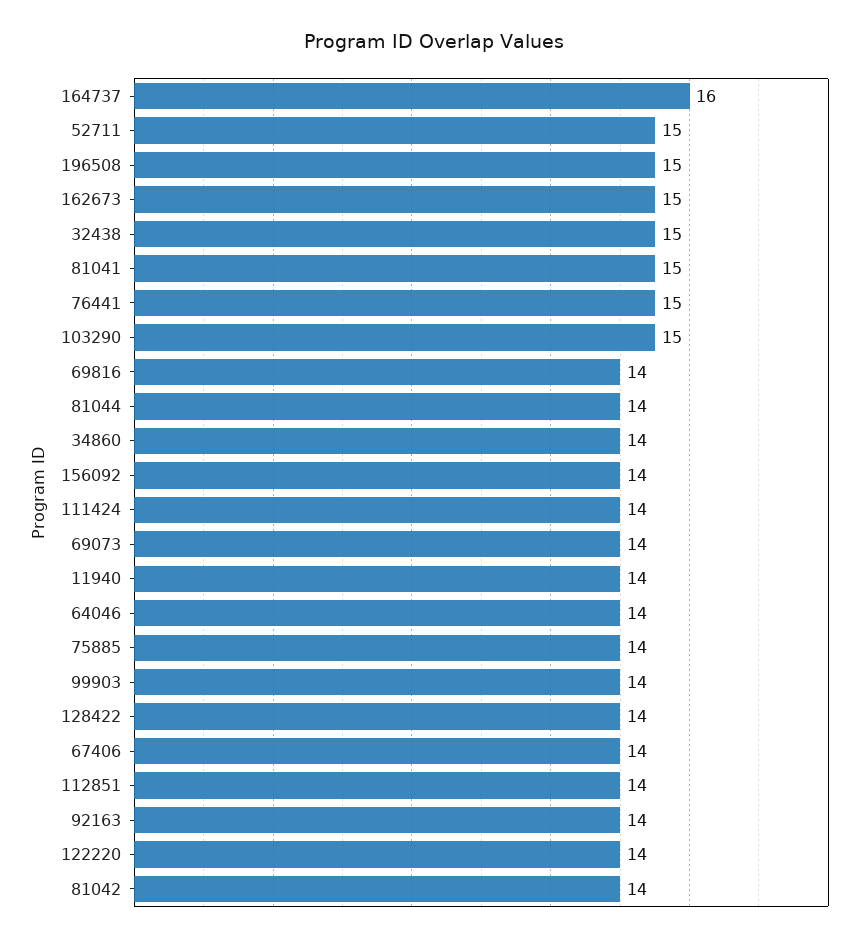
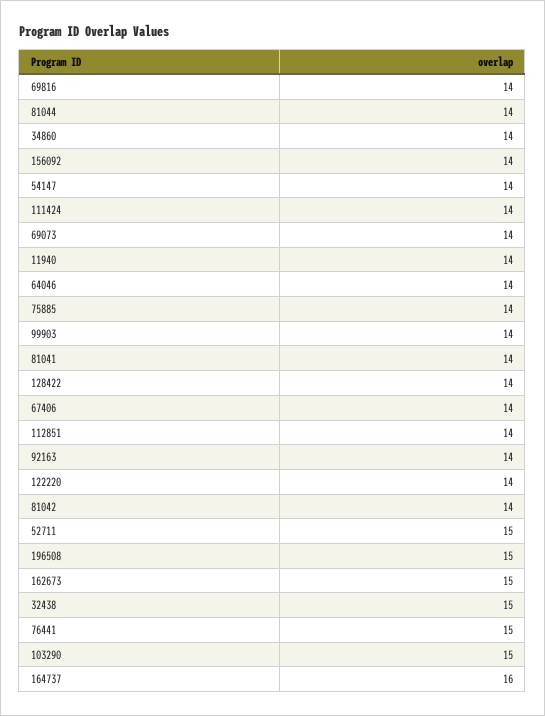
81041: 15 -> 14
54147: none -> 14

